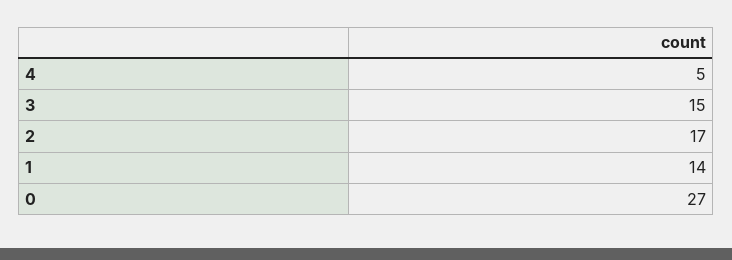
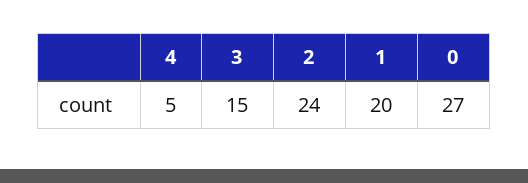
2: 17 -> 24
1: 14 -> 20

